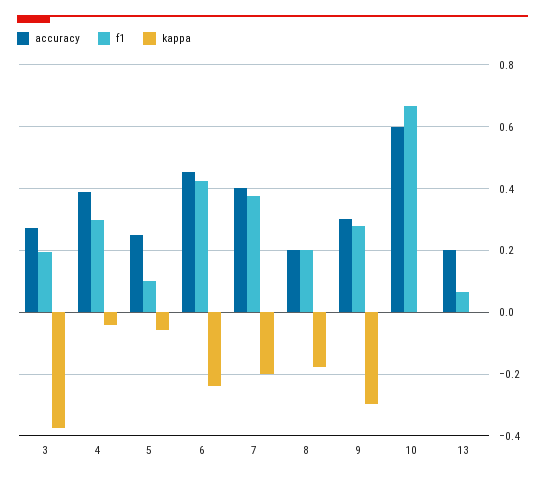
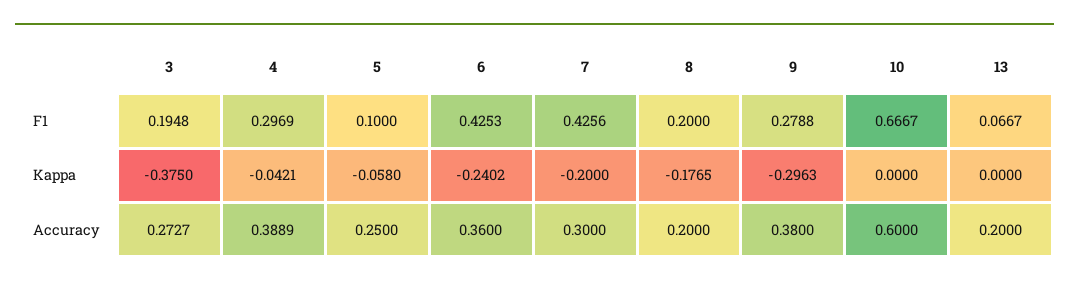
accuracy, 6: 0.46 -> 0.36
accuracy, 7: 0.4 -> 0.3
f1, 7: 0.38 -> 0.4256
accuracy, 9: 0.3 -> 0.38

